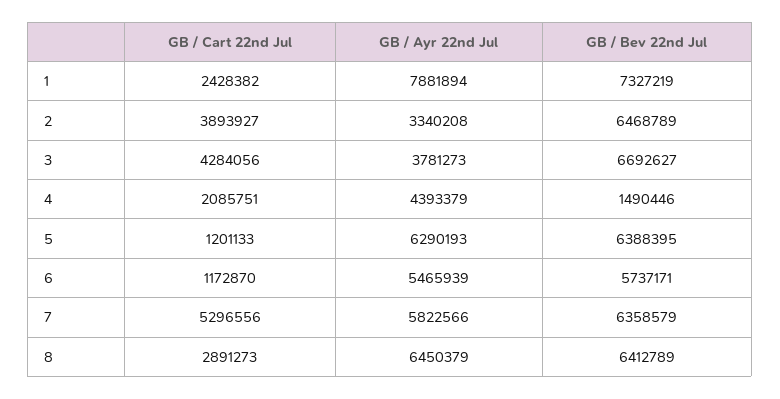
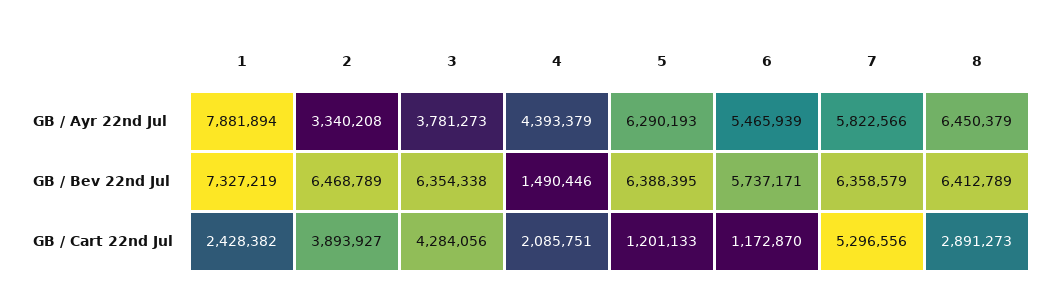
GB / Bev 22nd Jul, 3: 6692627 -> 6354338

